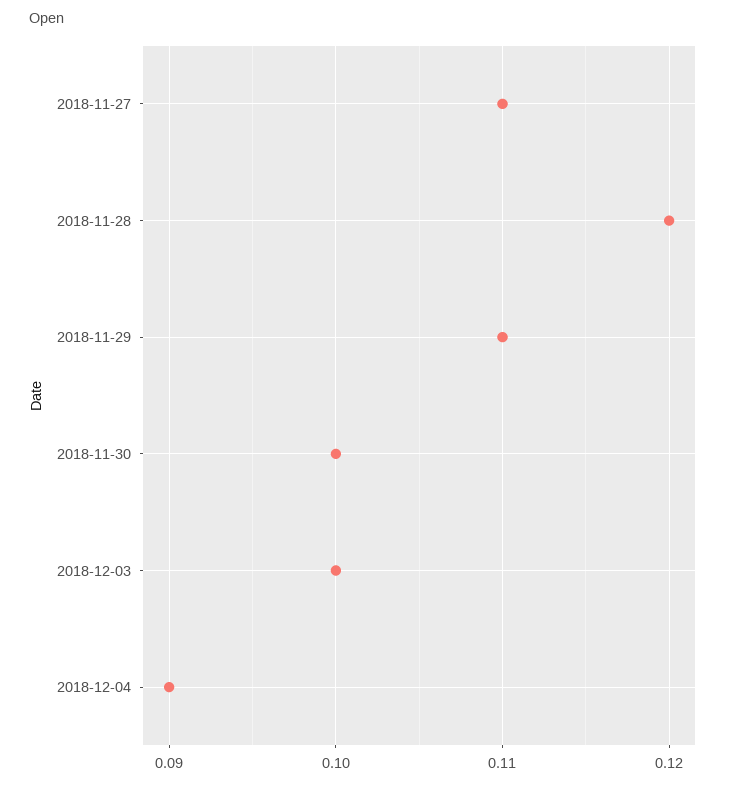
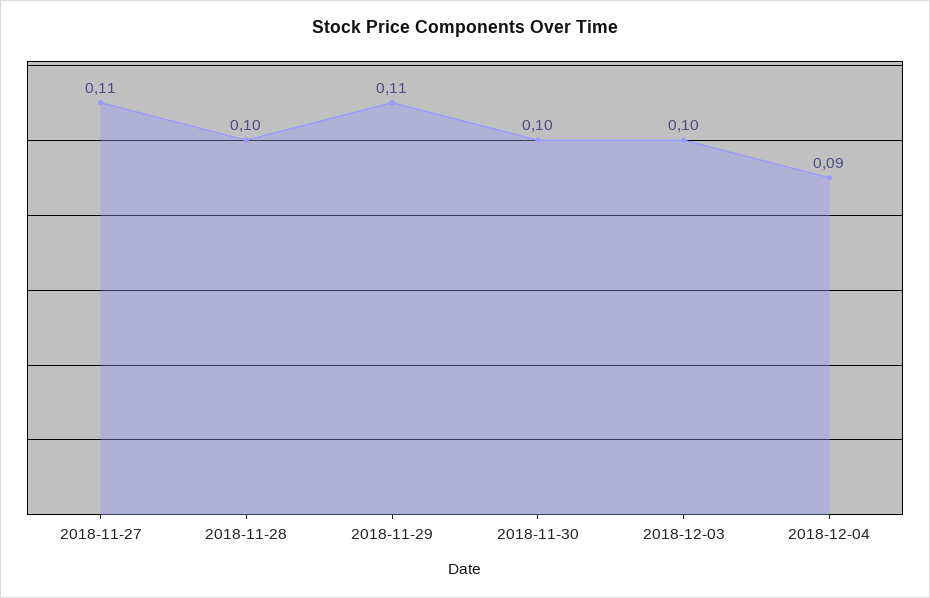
2018-11-28: 0.12 -> 0.1

